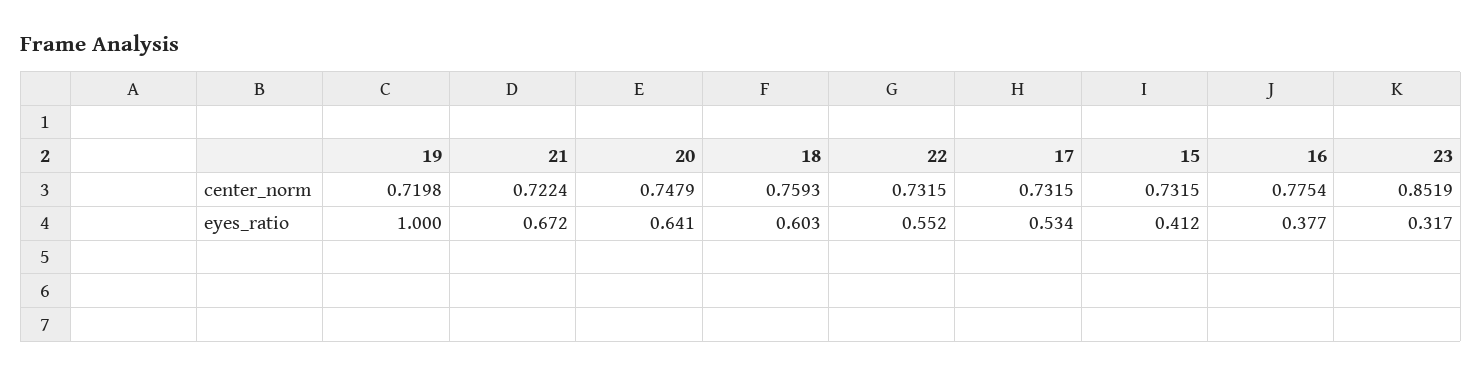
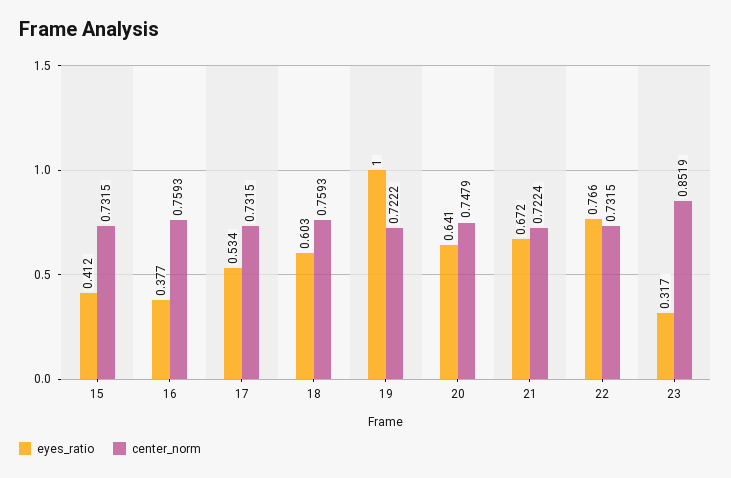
center_norm, 19: 0.7198 -> 0.7222
center_norm, 16: 0.7754 -> 0.7593
eyes_ratio, 22: 0.552 -> 0.766

